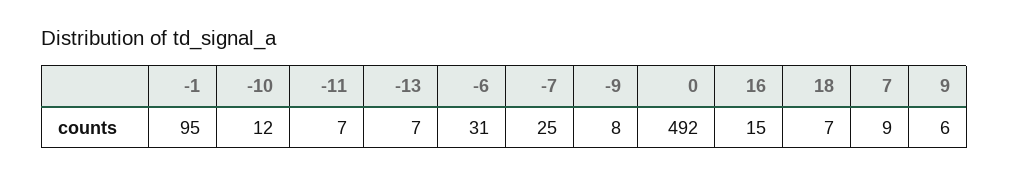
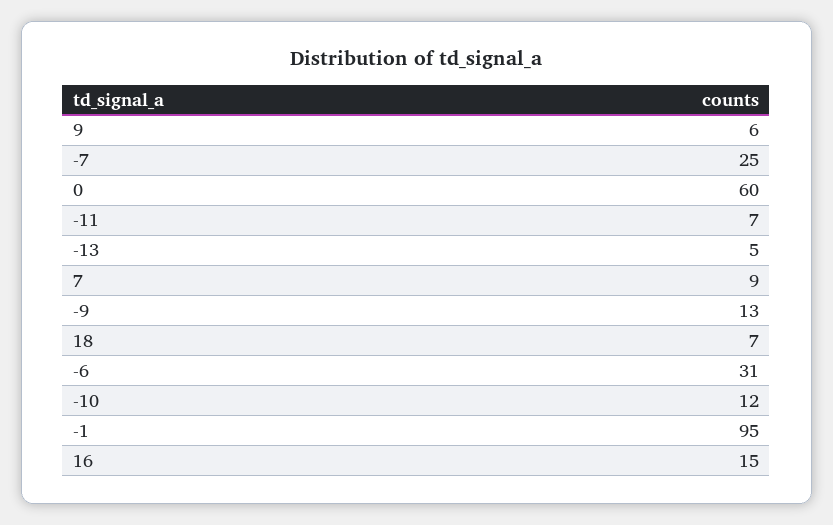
-13: 7 -> 5
-9: 8 -> 13
0: 492 -> 60

